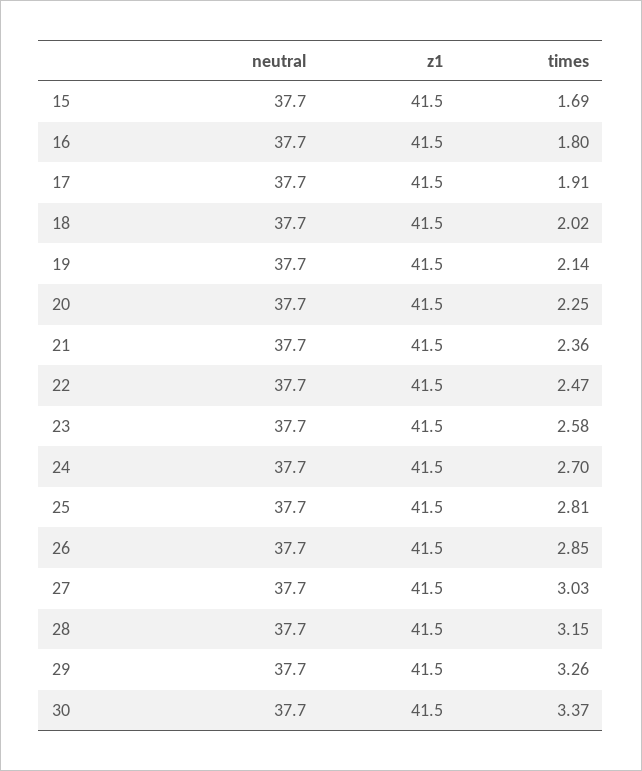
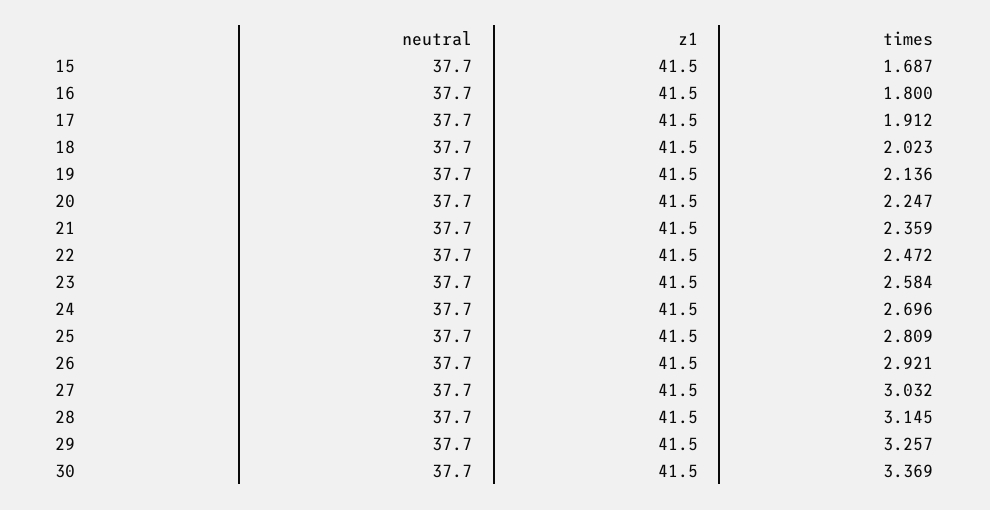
times, 26: 2.85 -> 2.921

